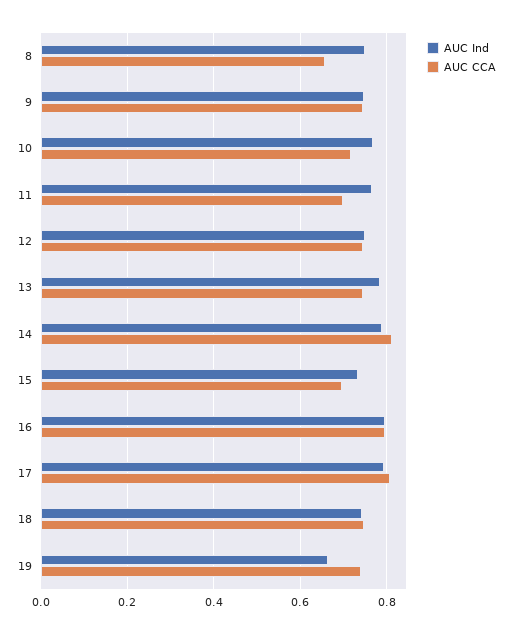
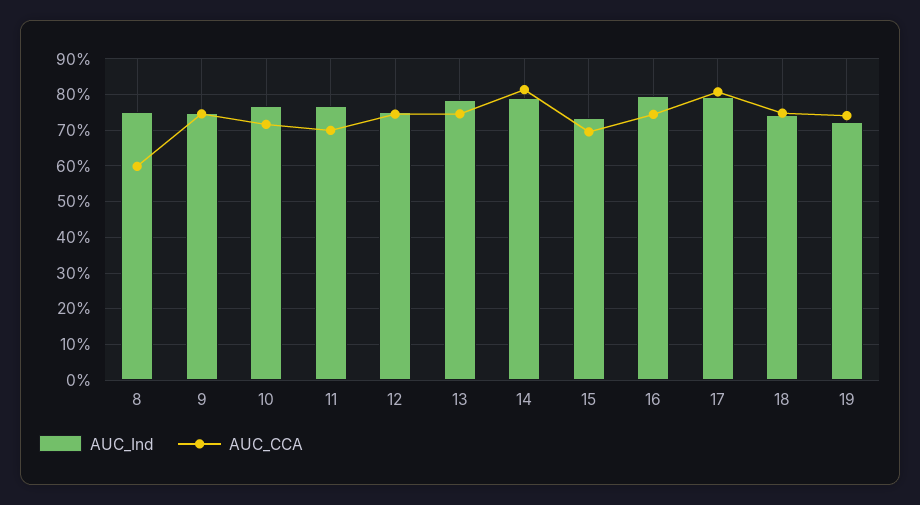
AUC CCA, 8: 0.66 -> 0.6
AUC CCA, 16: 0.8 -> 0.74
AUC Ind, 19: 0.66 -> 0.72

